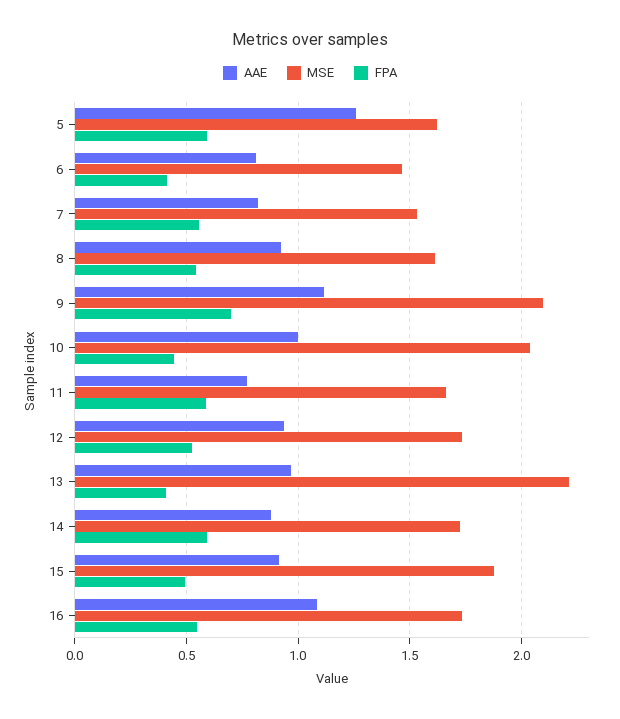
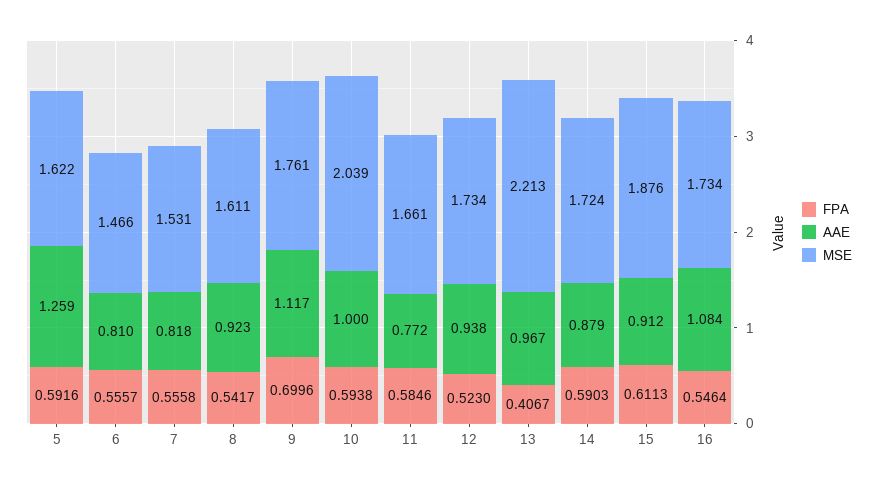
FPA, 6: 0.4 -> 0.5557
MSE, 9: 2.1 -> 1.761
FPA, 10: 0.45 -> 0.5938
FPA, 15: 0.5 -> 0.6113

